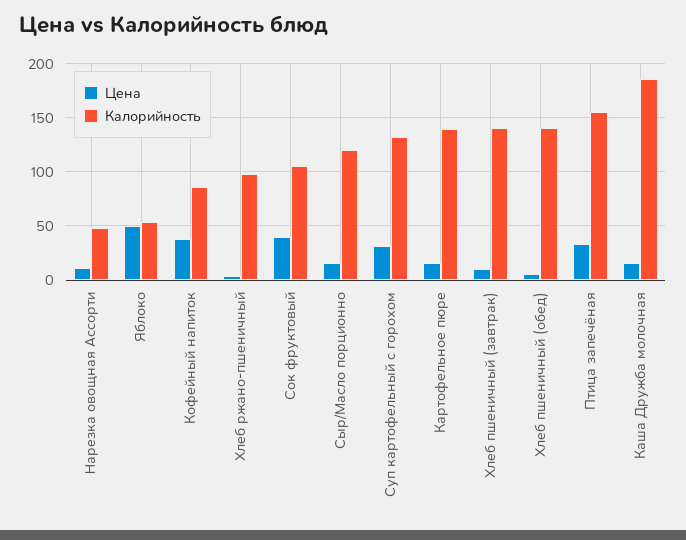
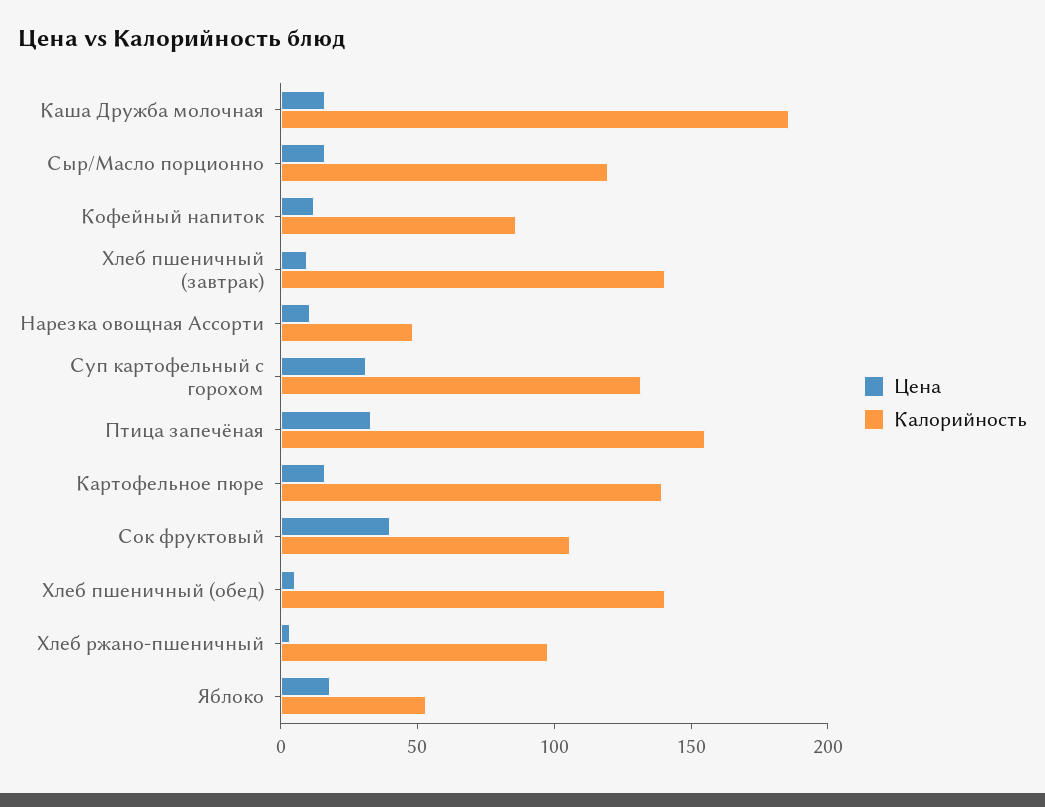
Цена, Яблоко: 50 -> 20
Цена, Кофейный напиток: 40 -> 10

